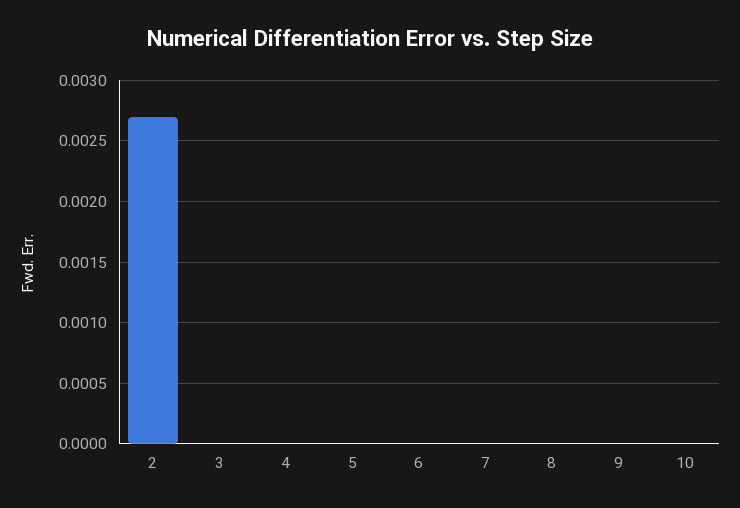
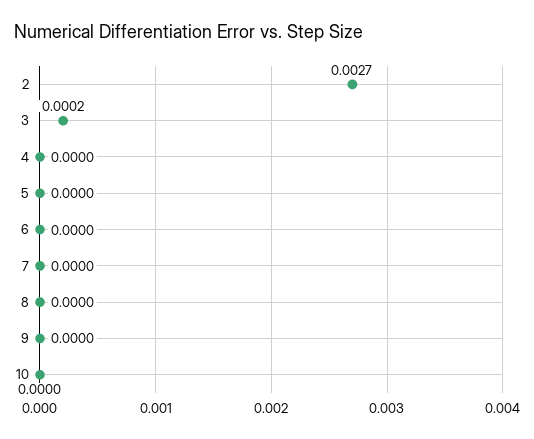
3: 0 -> 0.0002

